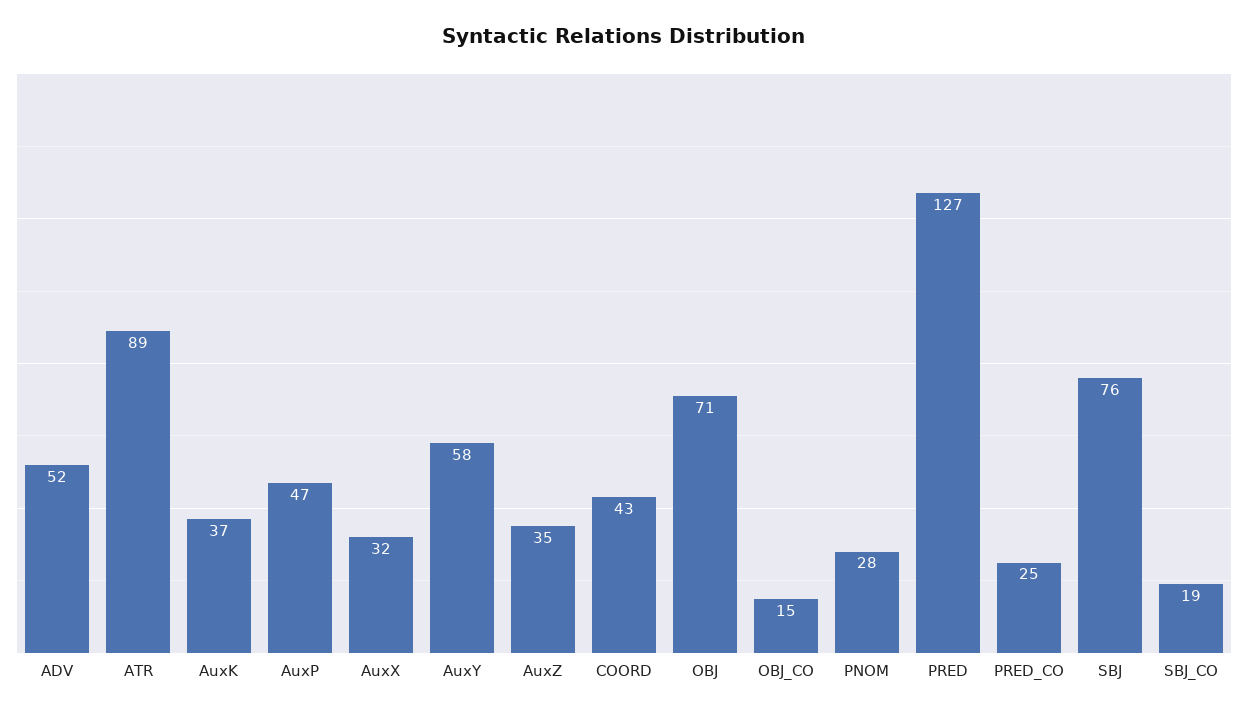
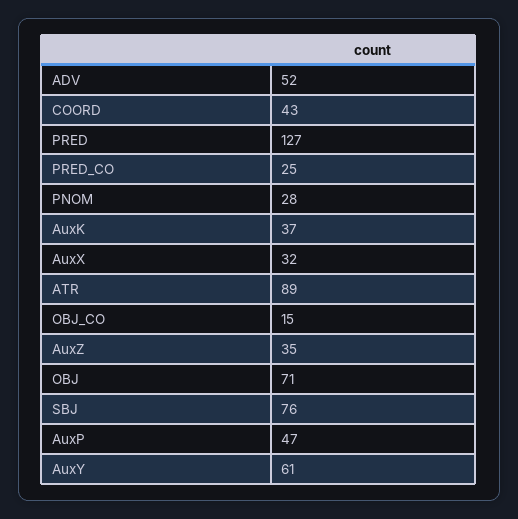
AuxY: 58 -> 61
SBJ_CO: 19 -> none

